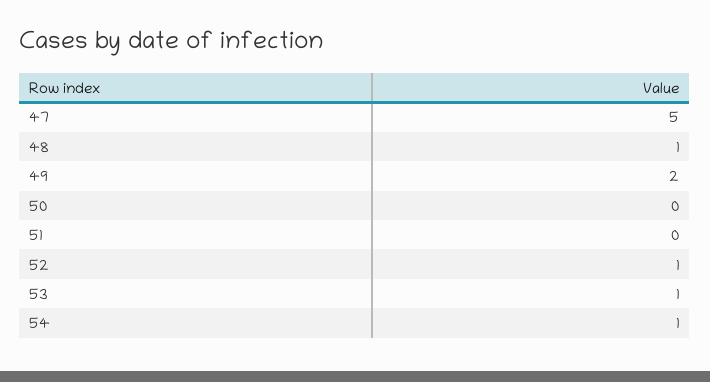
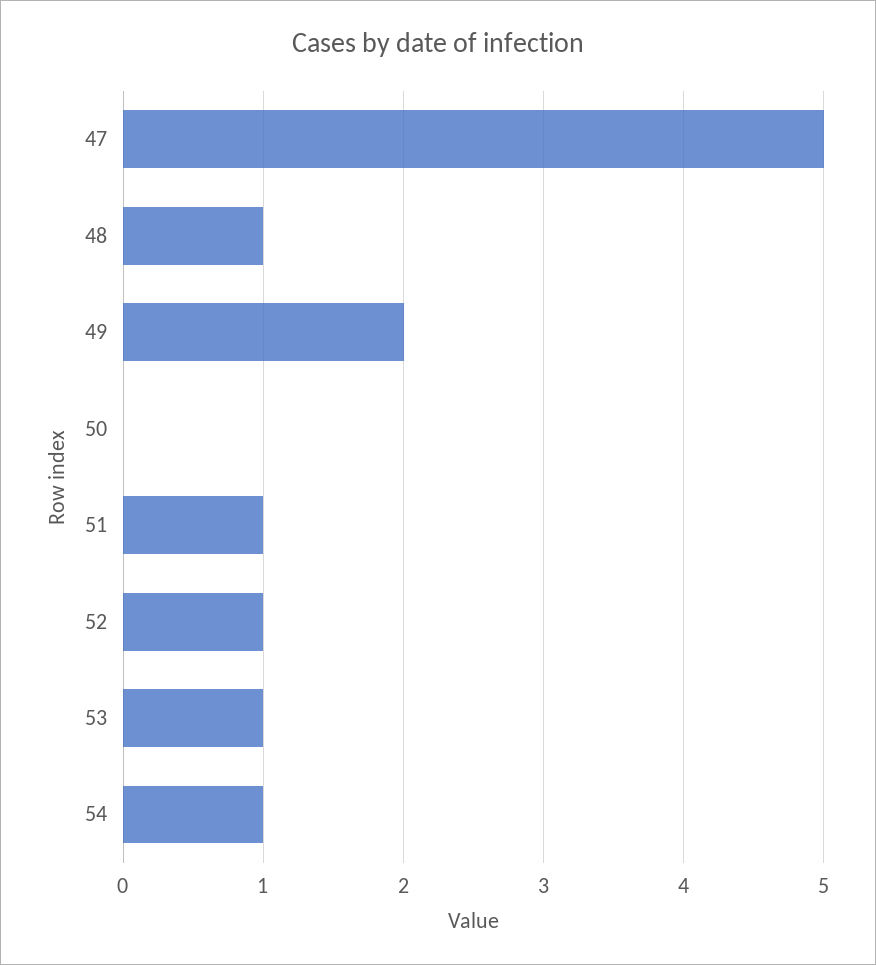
51: 0 -> 1

